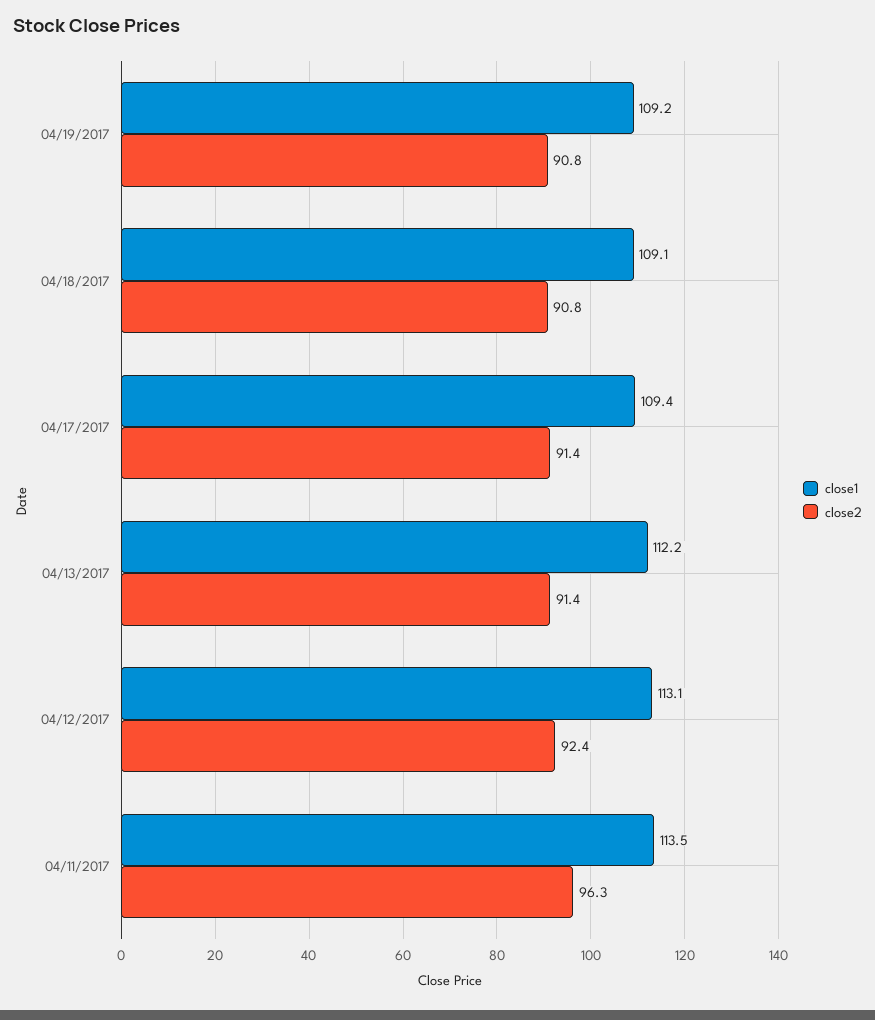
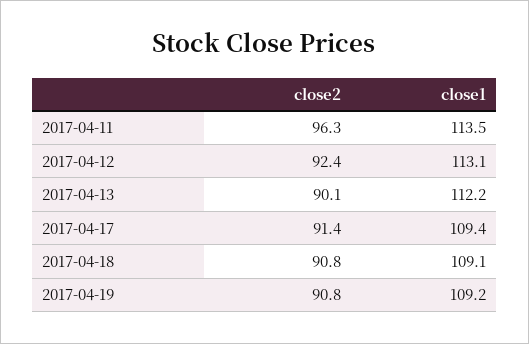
close2, 04/13/2017: 91.4 -> 90.1

